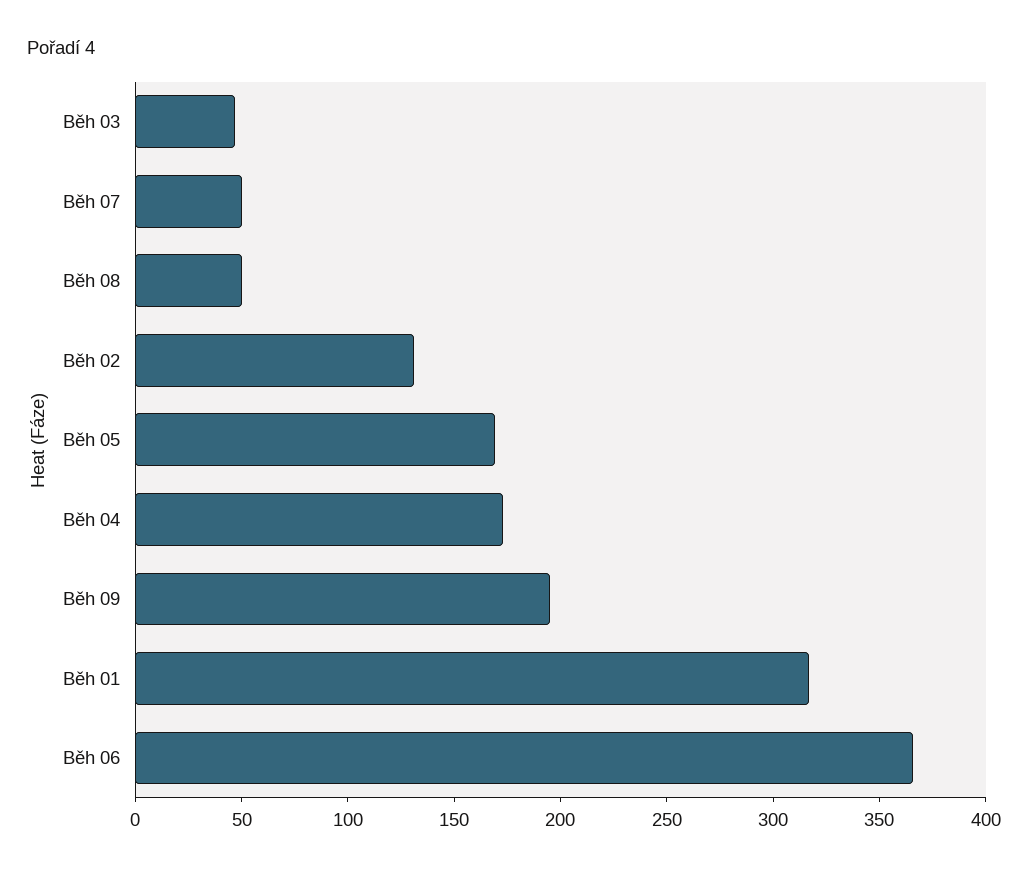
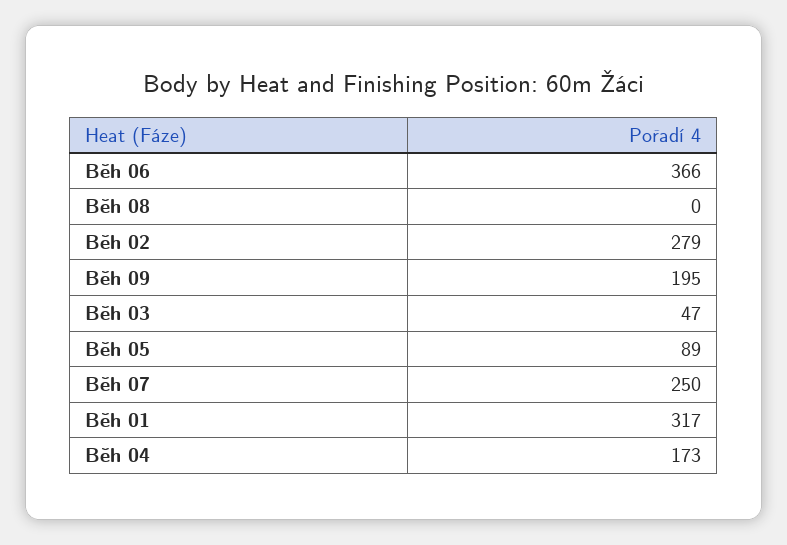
Běh 07: 50 -> 250
Běh 08: 50 -> 0
Běh 02: 130 -> 279
Běh 05: 170 -> 89

